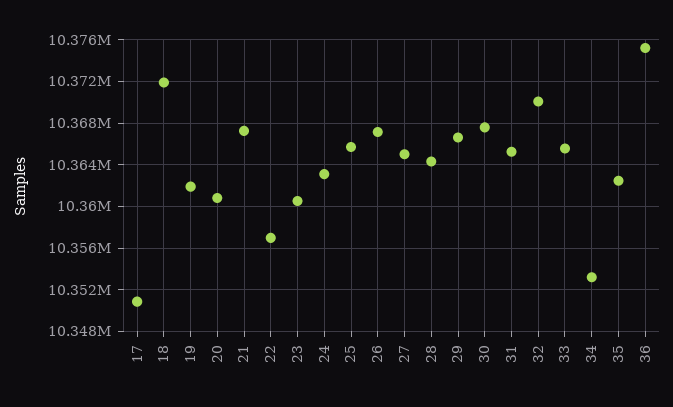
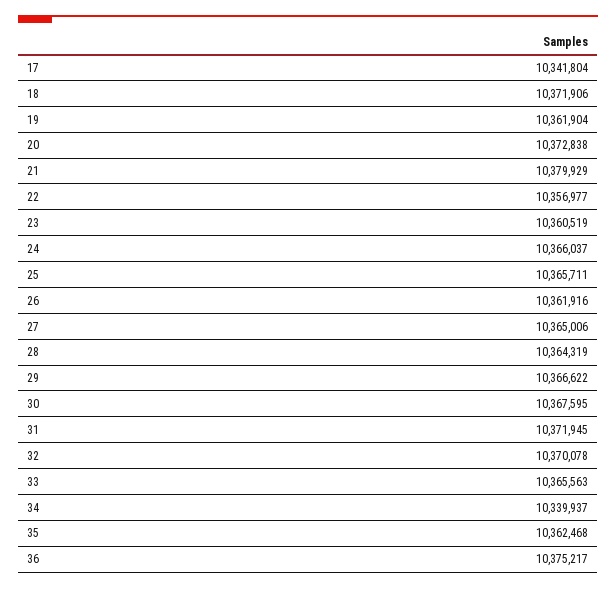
17: 10351000 -> 10341804
20: 10361000 -> 10372838
21: 10367000 -> 10379929
24: 10363000 -> 10366037
26: 10367000 -> 10361916
31: 10365000 -> 10371945
34: 10353000 -> 10339937

